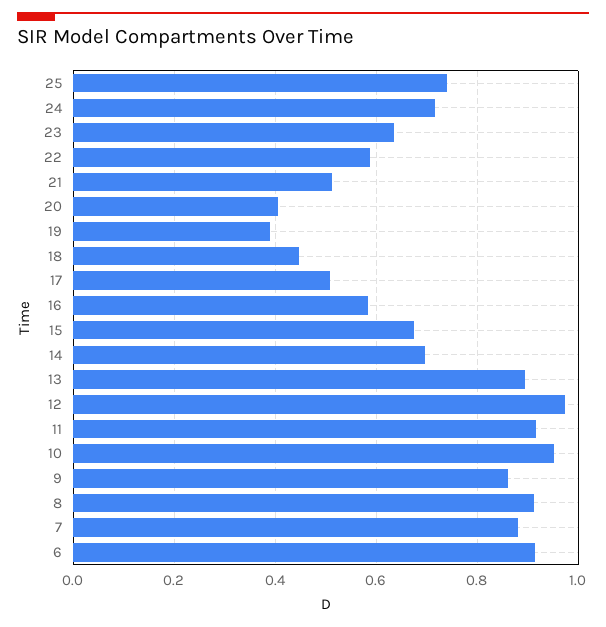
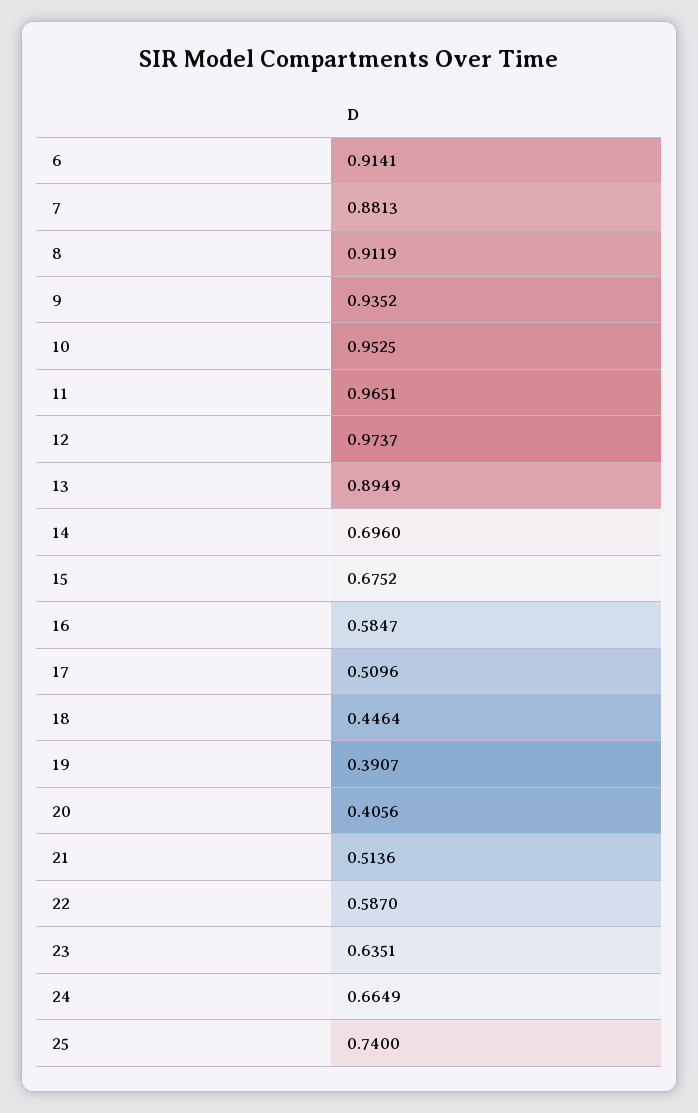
24: 0.72 -> 0.6649
11: 0.92 -> 0.9651
9: 0.86 -> 0.9352

